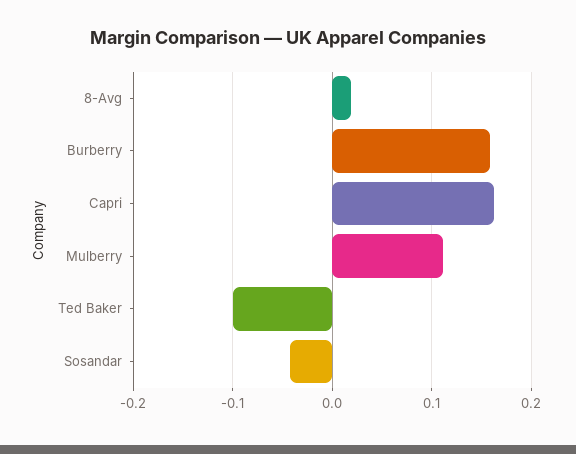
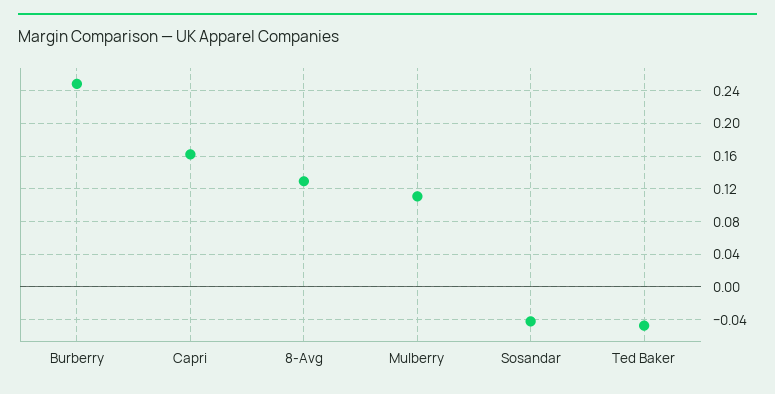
8-Avg: 0.02 -> 0.13
Burberry: 0.16 -> 0.25
Ted Baker: -0.1 -> -0.05

